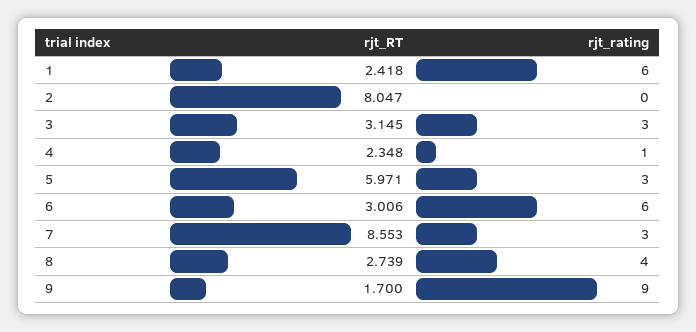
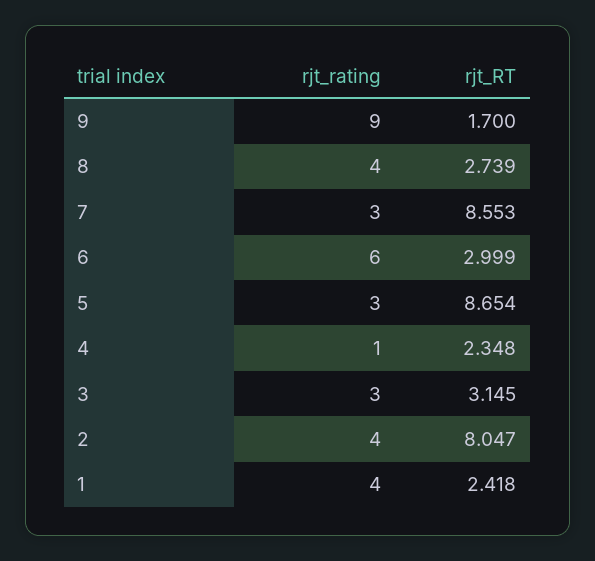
rjt_rating, 1: 6 -> 4
rjt_rating, 2: 0 -> 4
rjt_RT, 5: 5.971 -> 8.654
rjt_RT, 6: 3.006 -> 2.999

